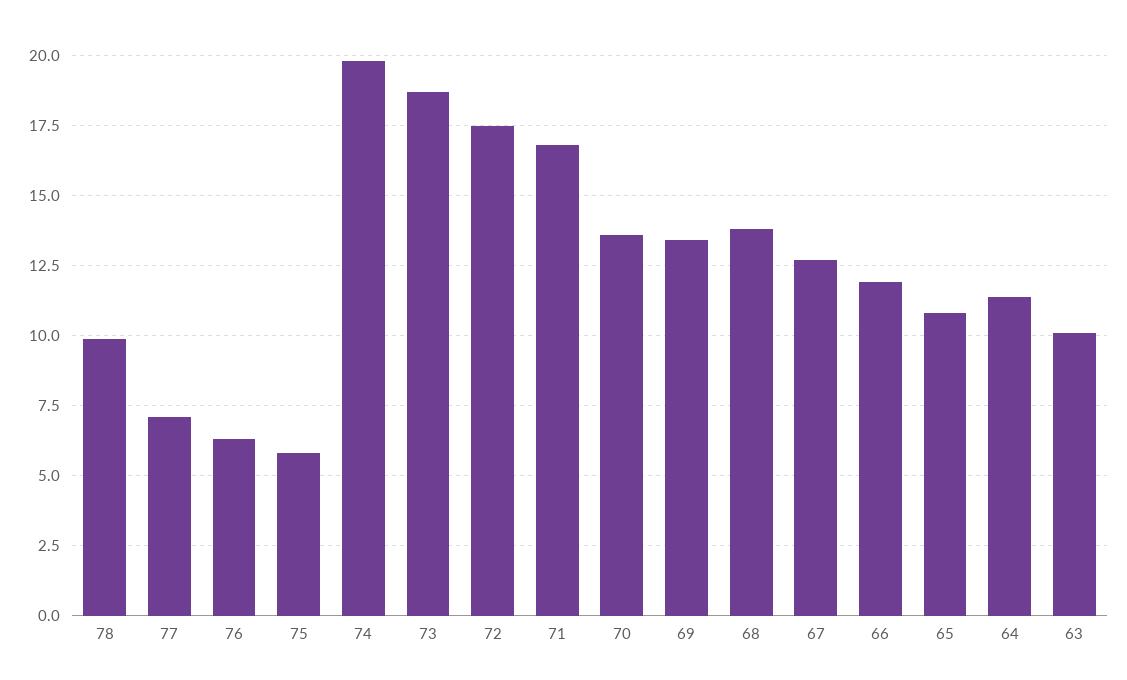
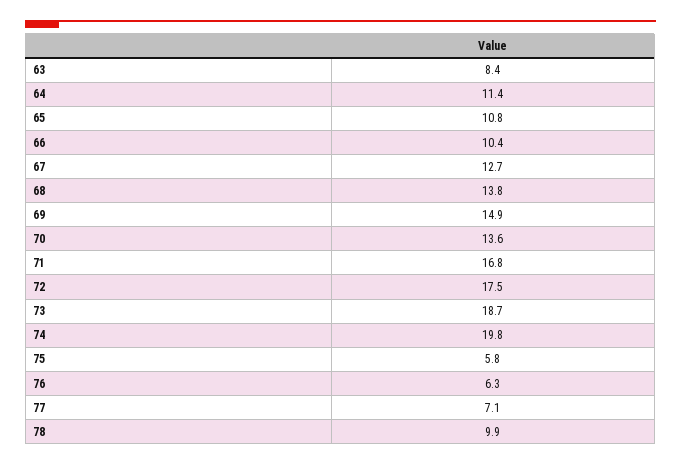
69: 13.5 -> 14.9
66: 12 -> 10.4
63: 10 -> 8.4

